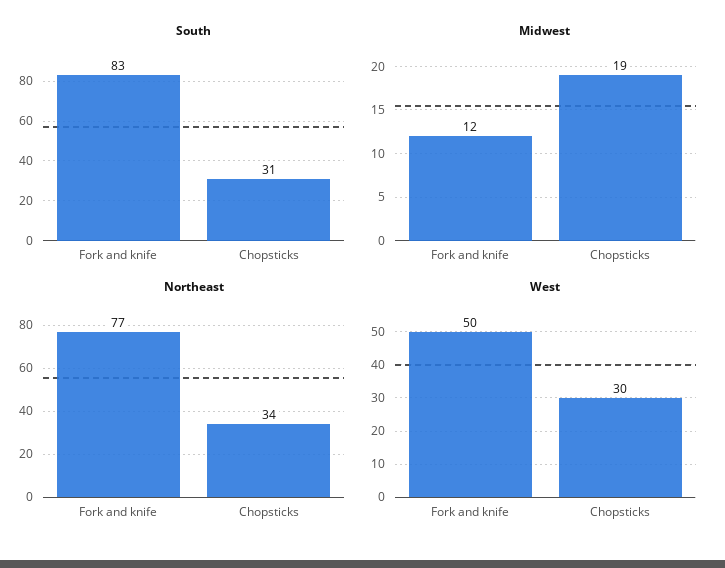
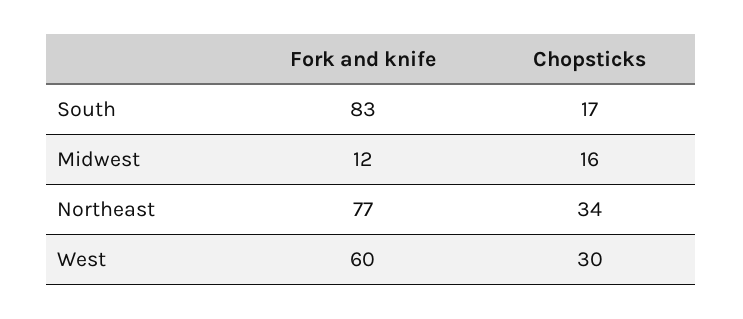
South, Chopsticks: 31 -> 17
Midwest, Chopsticks: 19 -> 16
West, Fork and knife: 50 -> 60

